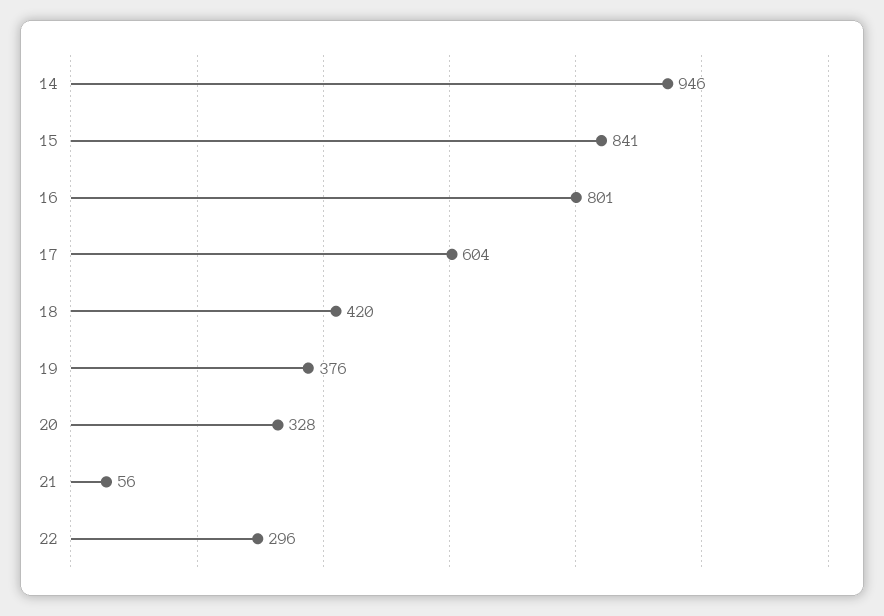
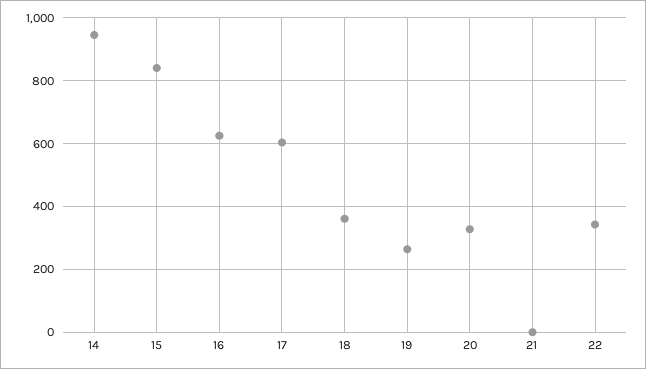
16: 801 -> 620
18: 420 -> 360
19: 376 -> 260
21: 56 -> 0
22: 296 -> 340

